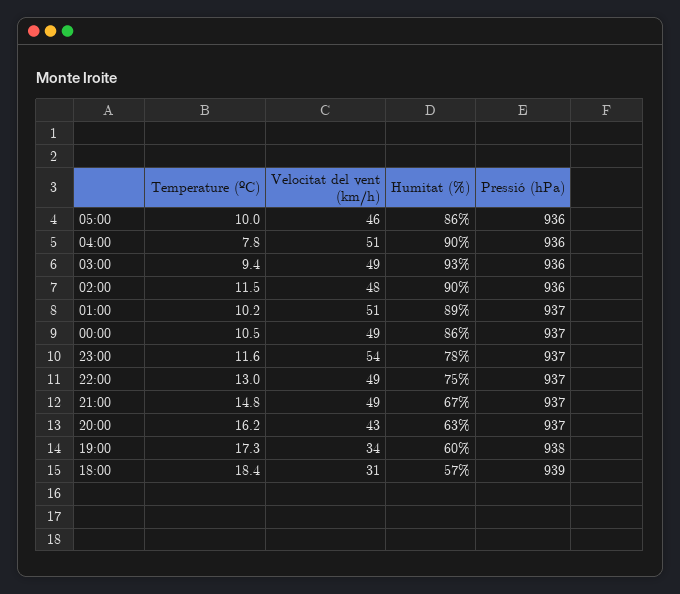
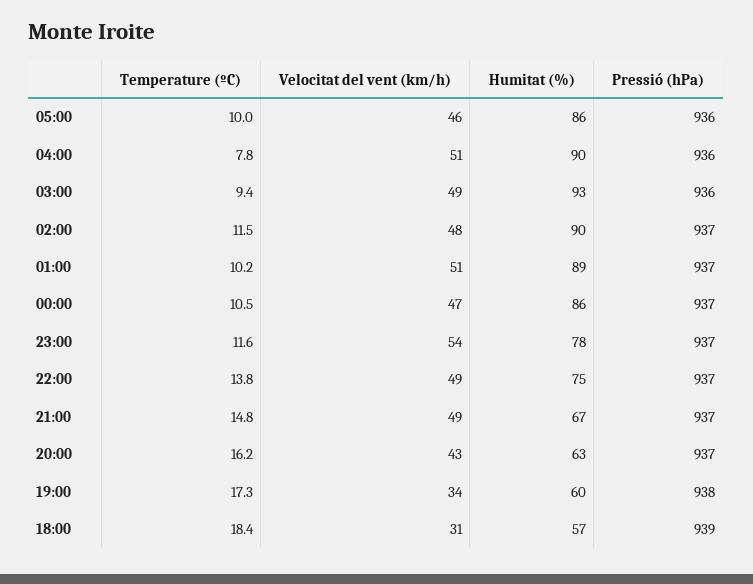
Pressió (hPa), 02:00: 936 -> 937
Velocitat del vent (km/h), 00:00: 49 -> 47
Temperature (ºC), 22:00: 13 -> 13.8

